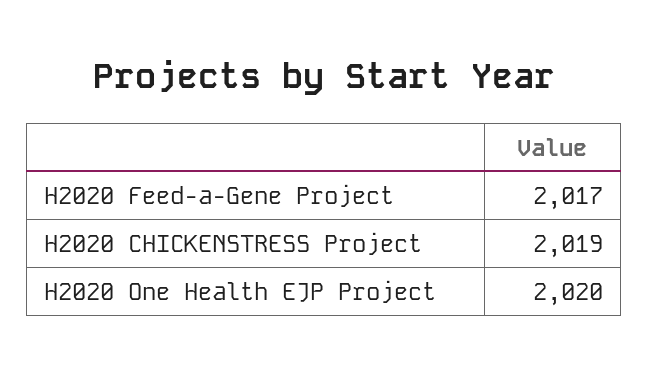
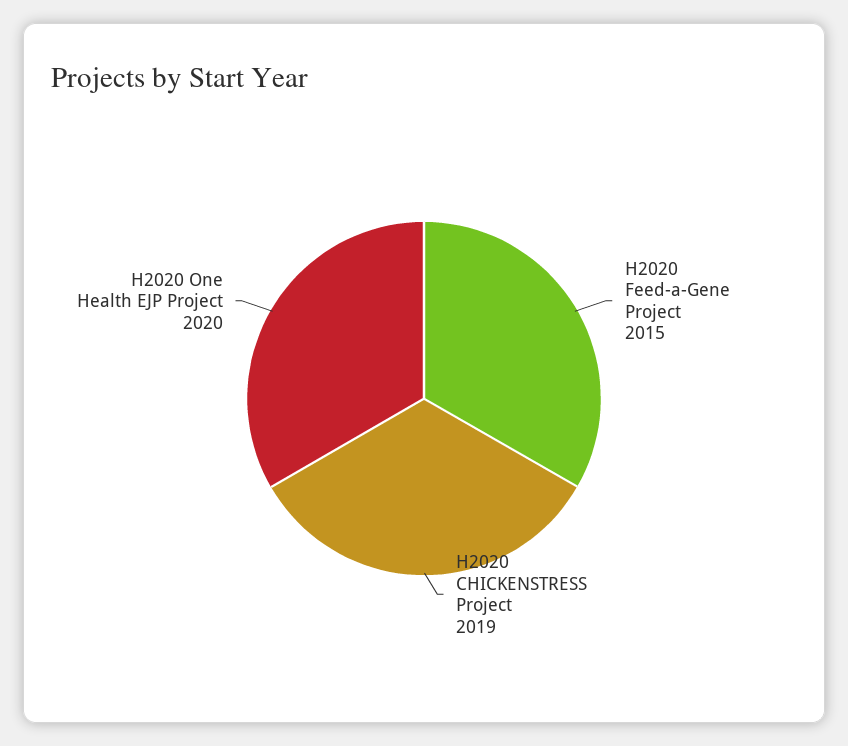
H2020 Feed-a-Gene Project: 2017 -> 2015

